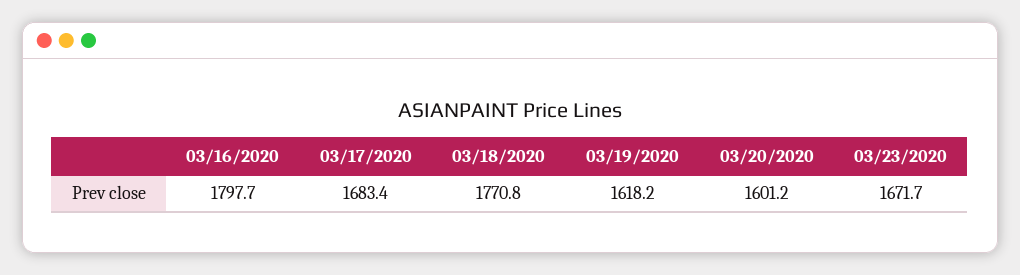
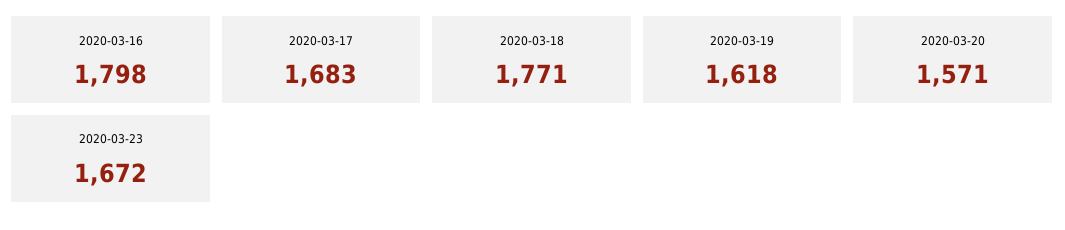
03/20/2020: 1601.2 -> 1571

